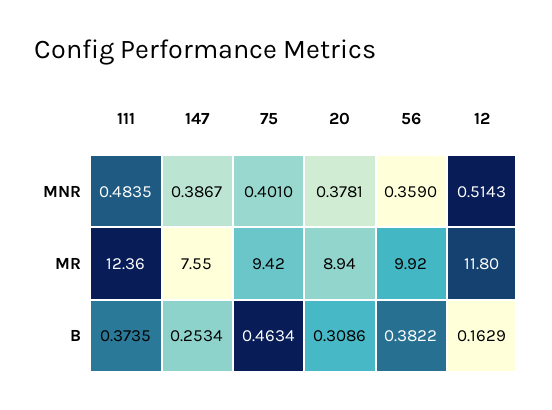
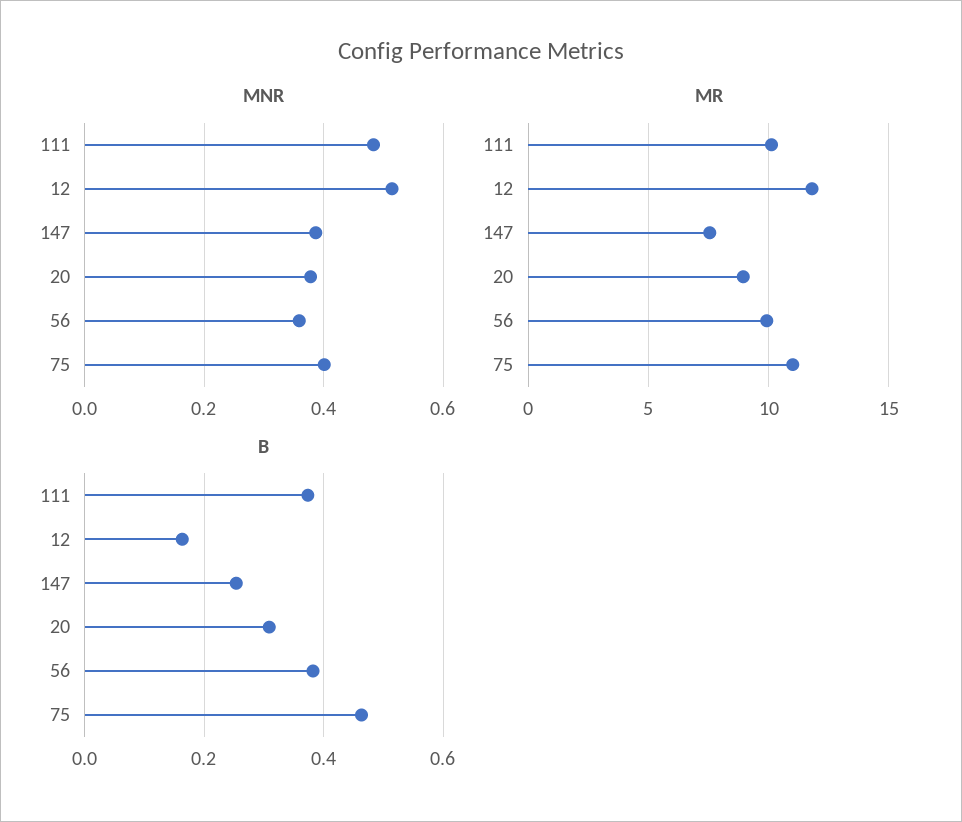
MR, 111: 12.36 -> 10
MR, 75: 9.42 -> 11

